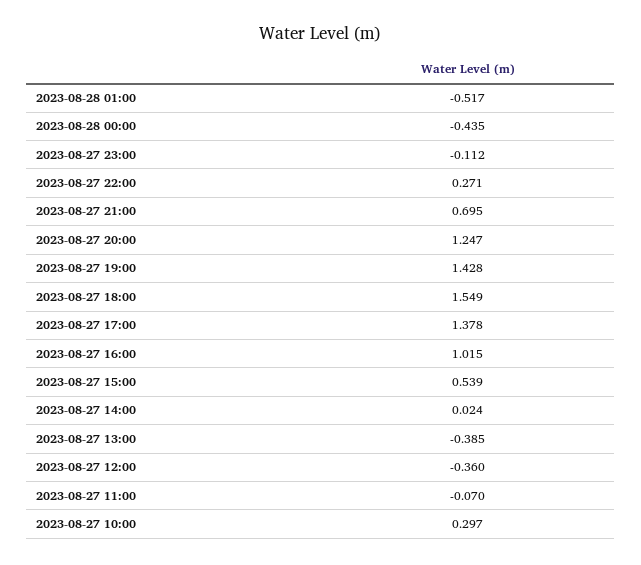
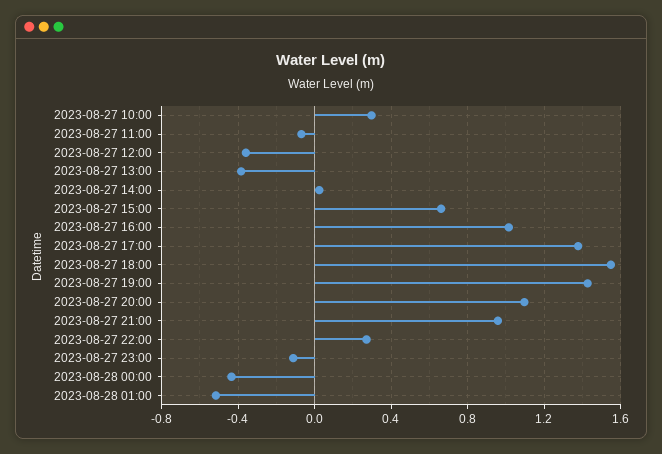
2023-08-27 21:00: 0.695 -> 0.95
2023-08-27 20:00: 1.247 -> 1.1
2023-08-27 15:00: 0.539 -> 0.65

